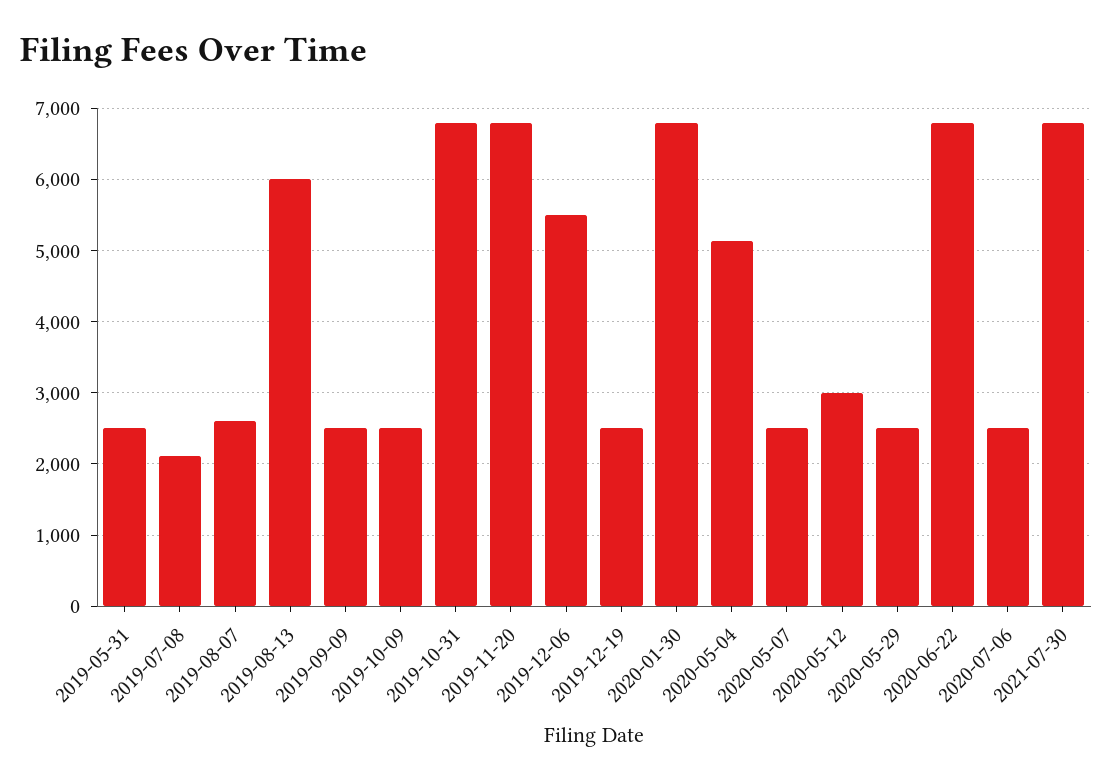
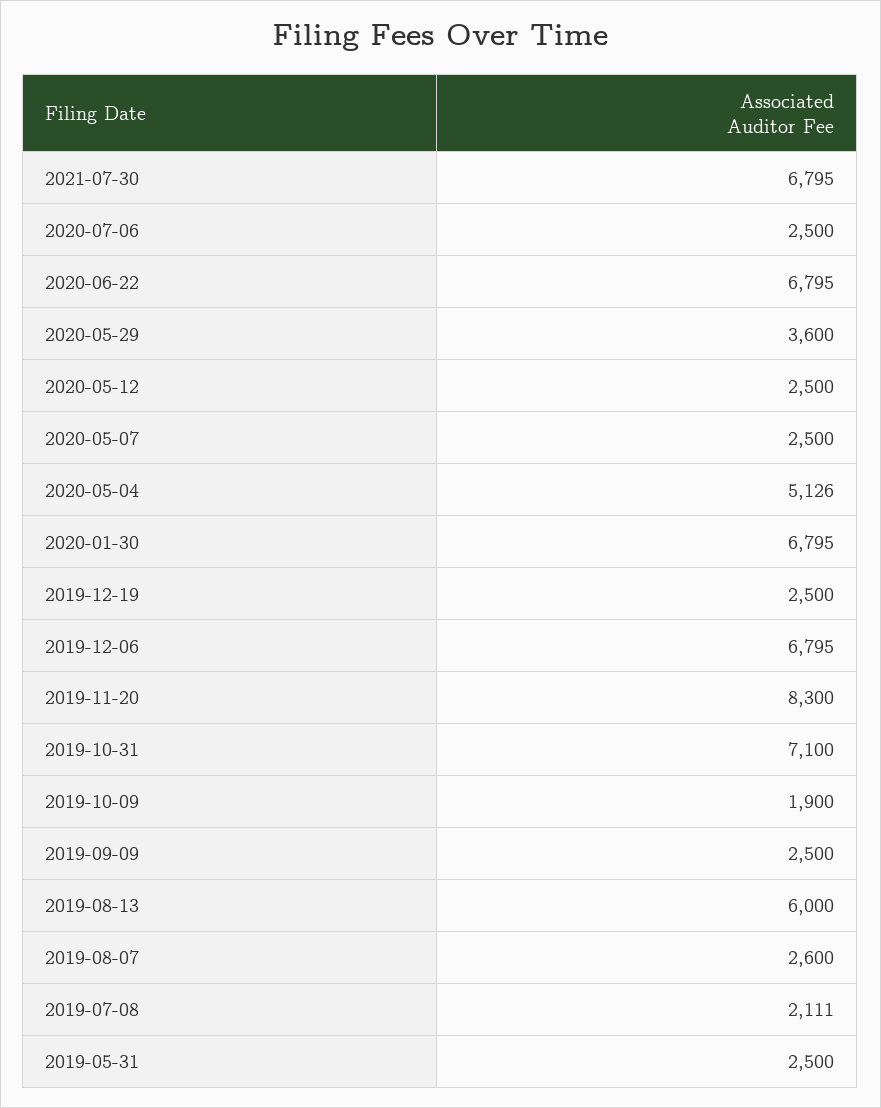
2019-10-09: 2500 -> 1900
2019-10-31: 6800 -> 7100
2019-11-20: 6800 -> 8300
2019-12-06: 5500 -> 6795
2020-05-12: 3000 -> 2500
2020-05-29: 2500 -> 3600

